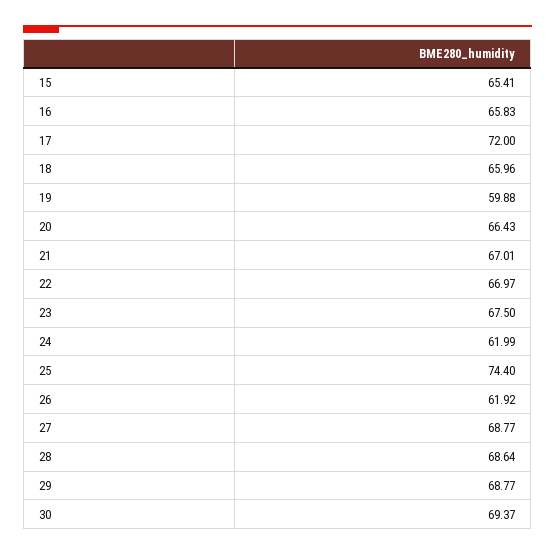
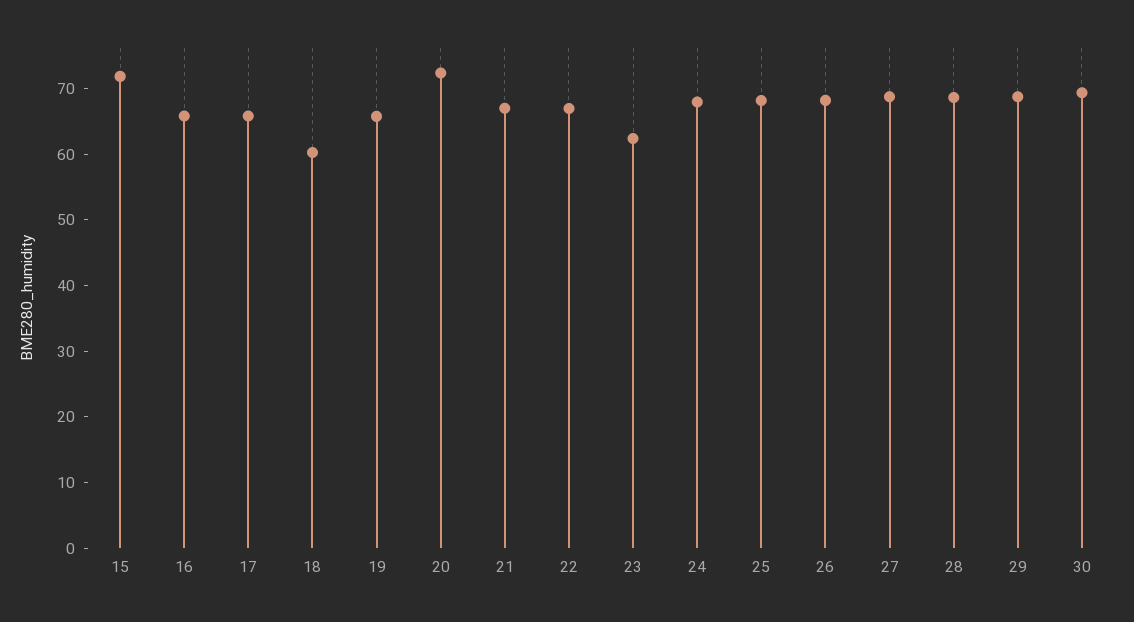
15: 65.41 -> 72
17: 72 -> 66
18: 65.96 -> 60
19: 59.88 -> 66
20: 66.43 -> 72
23: 67.5 -> 62
24: 61.99 -> 68
25: 74.4 -> 68
26: 61.92 -> 68

